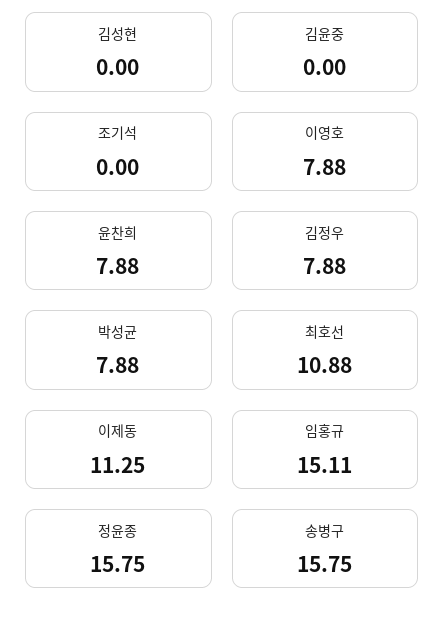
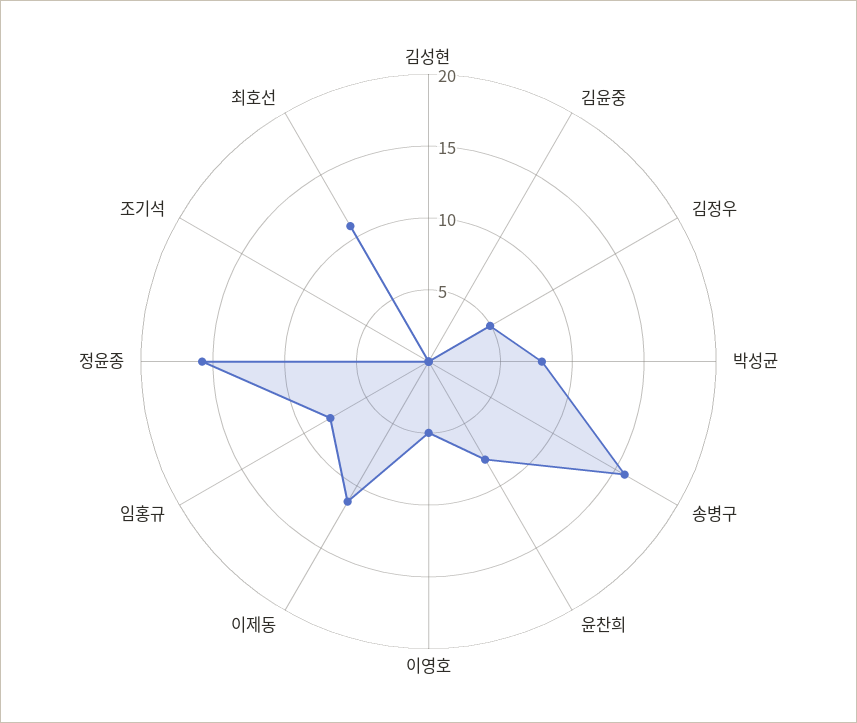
이영호: 7.88 -> 5
김정우: 7.88 -> 5
임홍규: 15.11 -> 8

